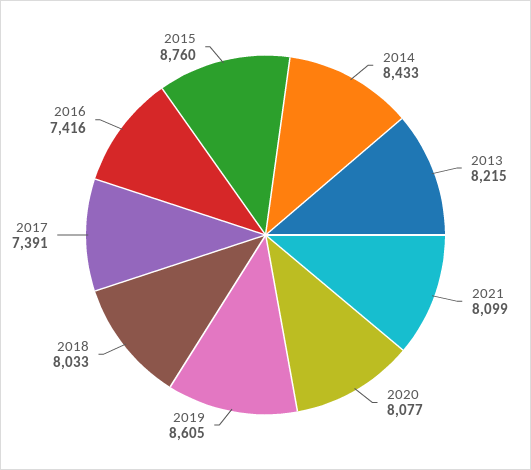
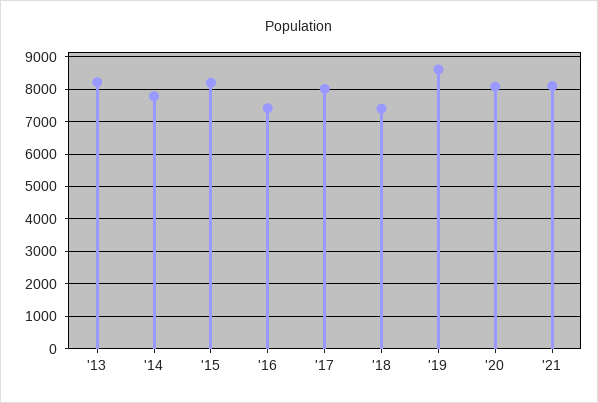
2014: 8433 -> 7800
2018: 8033 -> 7400
2017: 7391 -> 8000
2015: 8760 -> 8200

